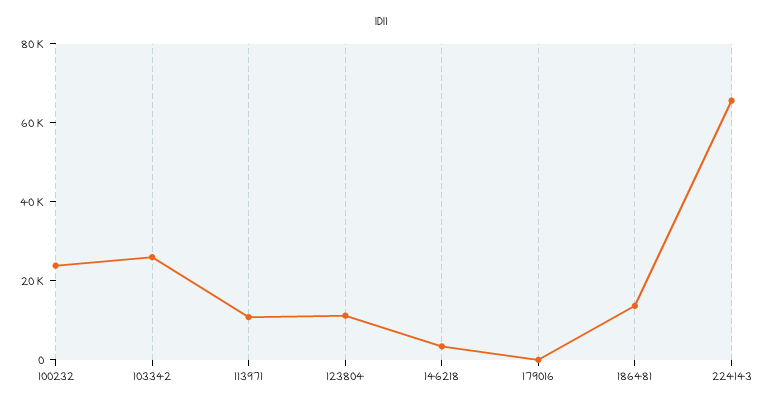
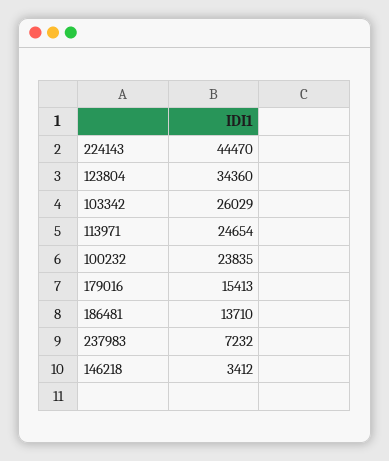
113971: 10000 -> 24654
123804: 10000 -> 34360
179016: 0 -> 15413
224143: 65000 -> 44470
237983: none -> 7232

